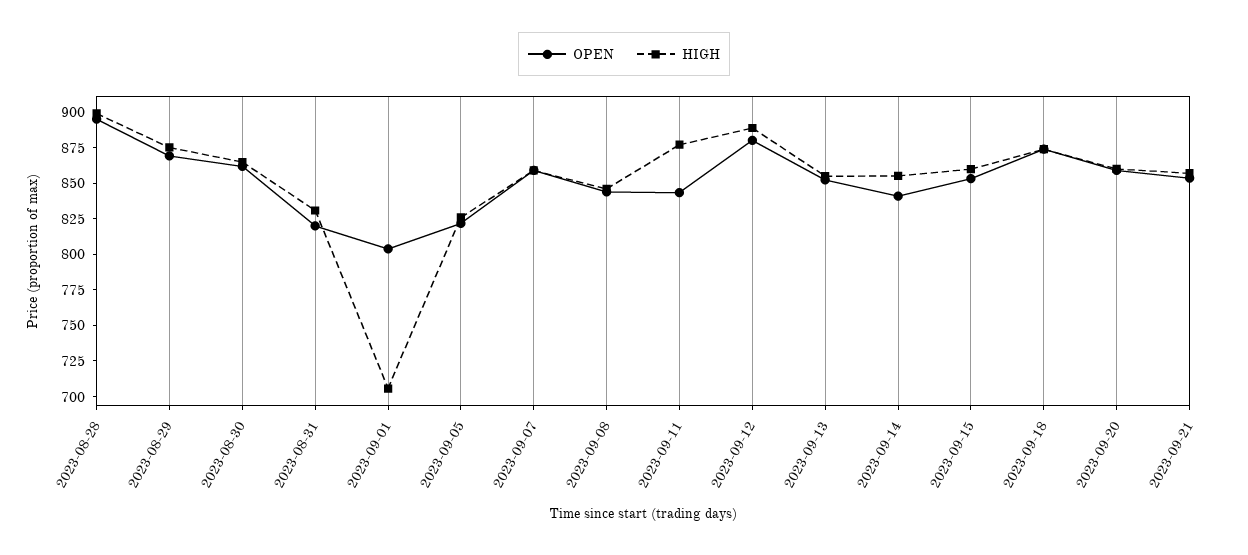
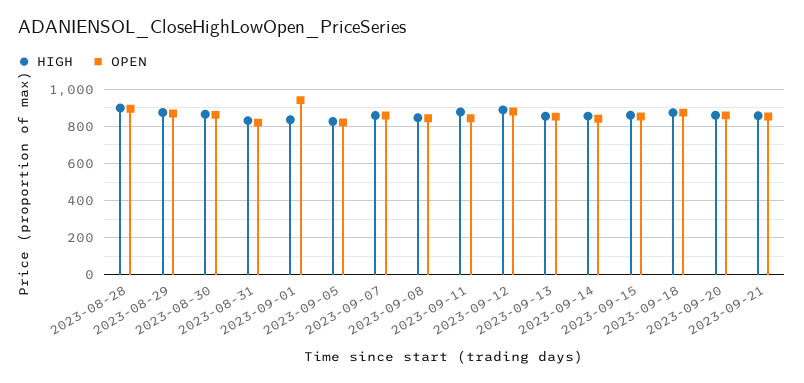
OPEN, 2023-09-01: 800 -> 950
HIGH, 2023-09-01: 700 -> 850

